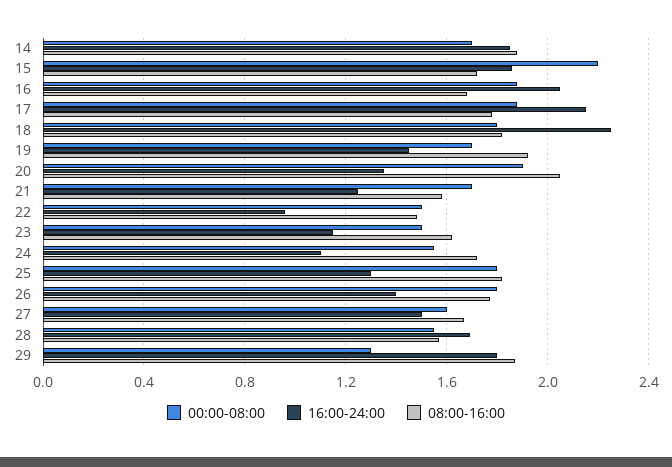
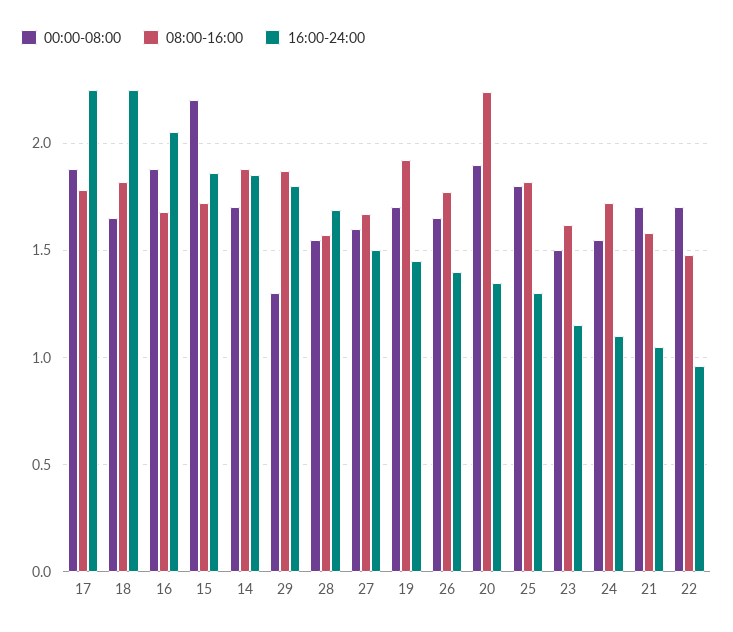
16:00-24:00, 17: 2.15 -> 2.25
00:00-08:00, 18: 1.8 -> 1.65
08:00-16:00, 20: 2.05 -> 2.25
16:00-24:00, 21: 1.25 -> 1.05
00:00-08:00, 22: 1.5 -> 1.7
00:00-08:00, 26: 1.8 -> 1.65

